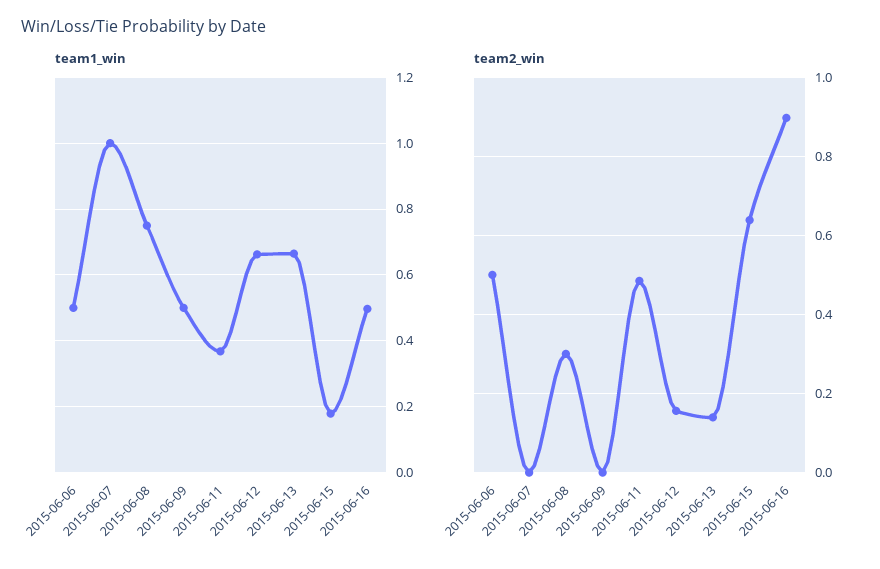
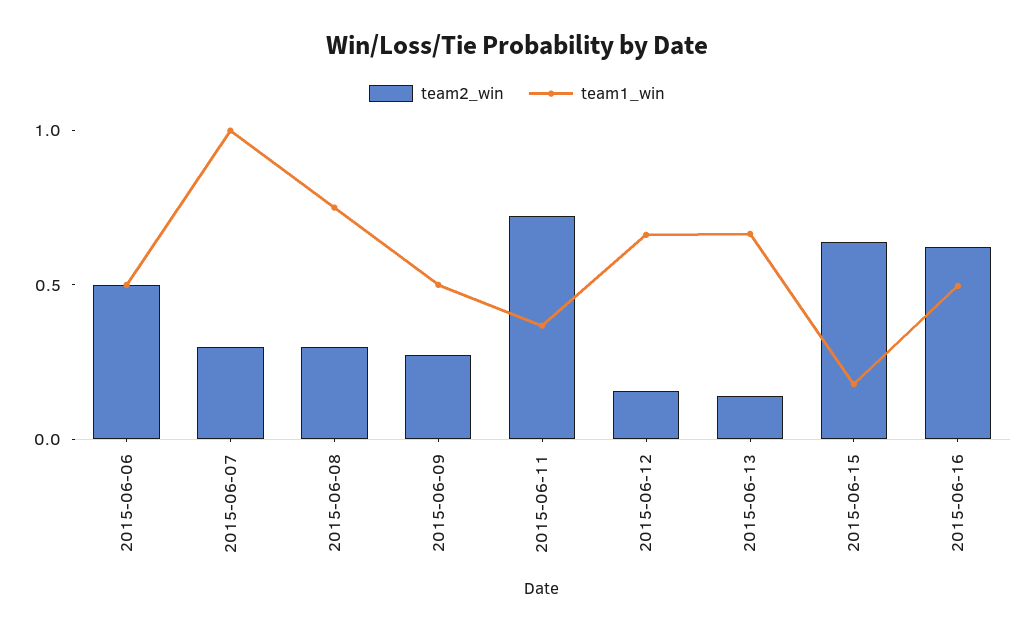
team2_win, 2015-06-07: 0 -> 0.3
team2_win, 2015-06-09: 0 -> 0.3
team2_win, 2015-06-11: 0.48 -> 0.7
team2_win, 2015-06-16: 0.9 -> 0.6

